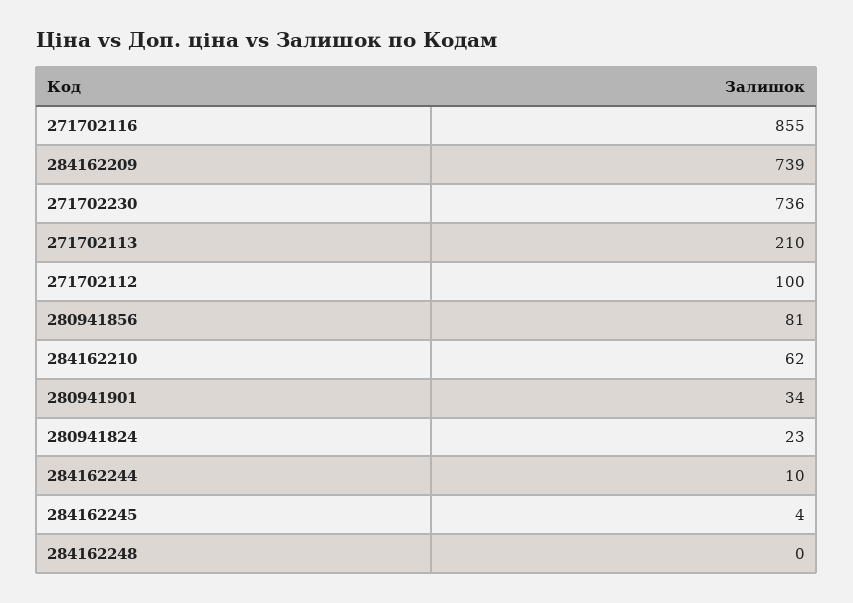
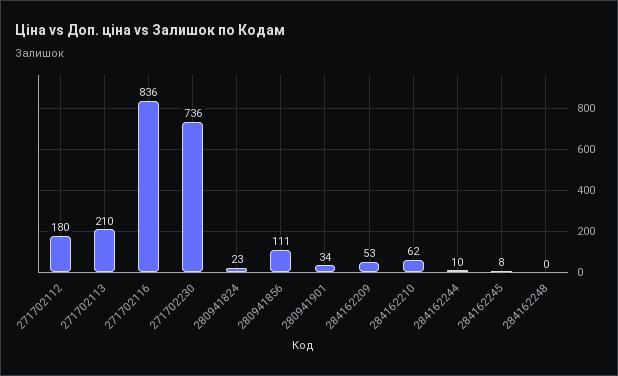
271702116: 855 -> 836
284162209: 739 -> 53
271702112: 100 -> 180
280941856: 81 -> 111
284162245: 4 -> 8

